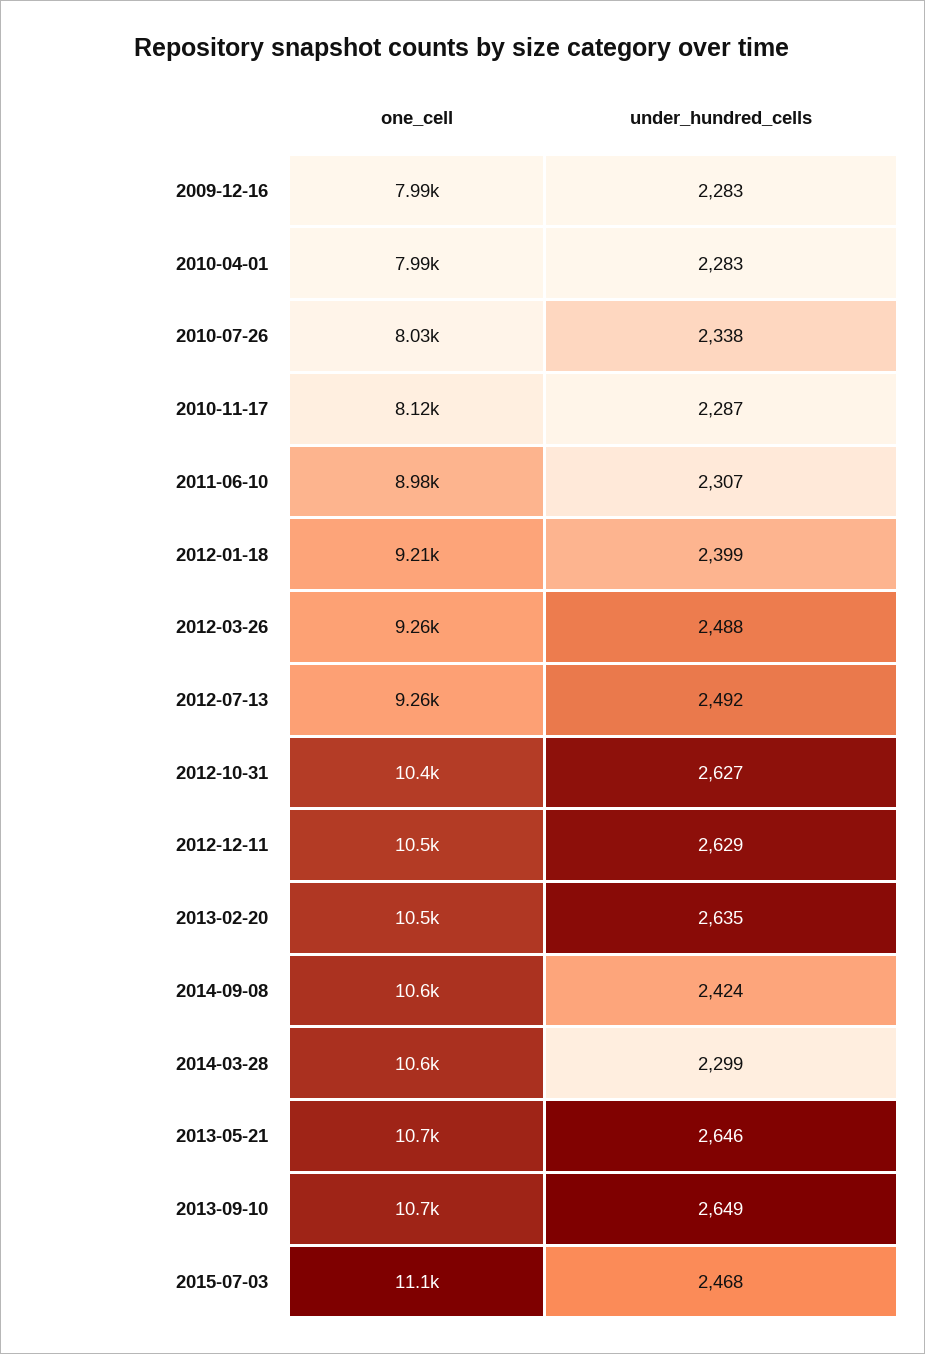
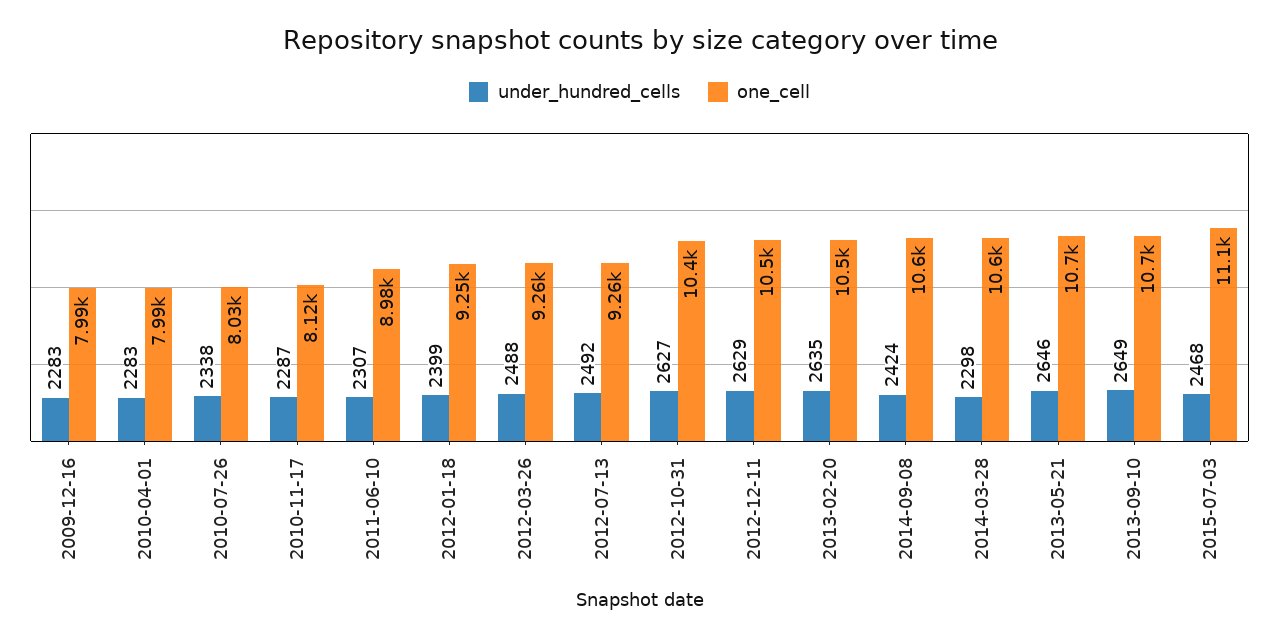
one_cell, 2012-01-18: 9210 -> 9250
under_hundred_cells, 2014-03-28: 2299 -> 2298

